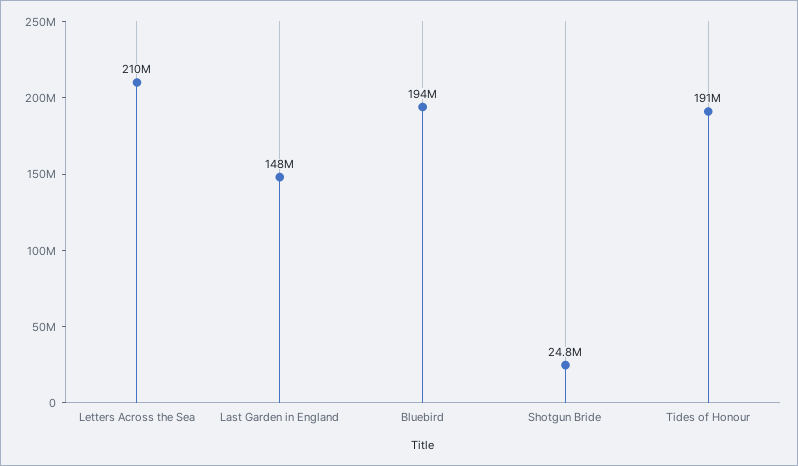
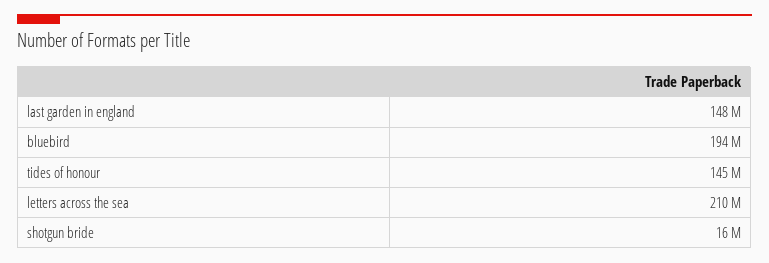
Shotgun Bride: 24800000 -> 16000000
Tides of Honour: 191000000 -> 145000000

